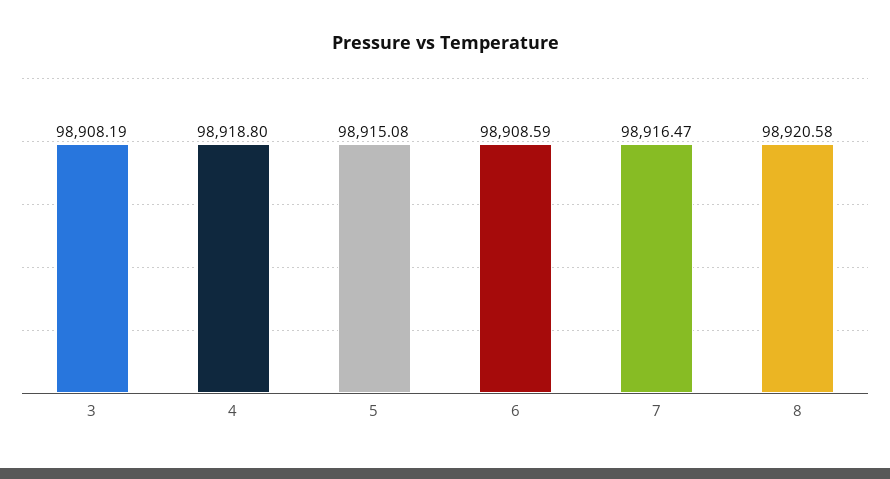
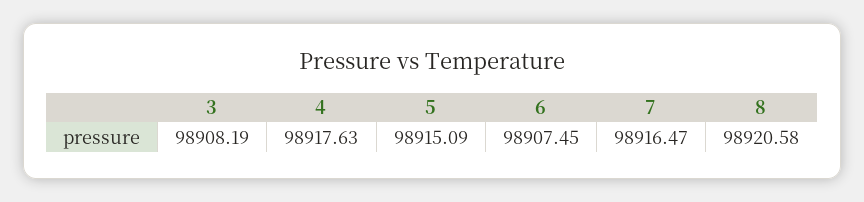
4: 98918.8 -> 98917.63
5: 98915.08 -> 98915.09
6: 98908.59 -> 98907.45

